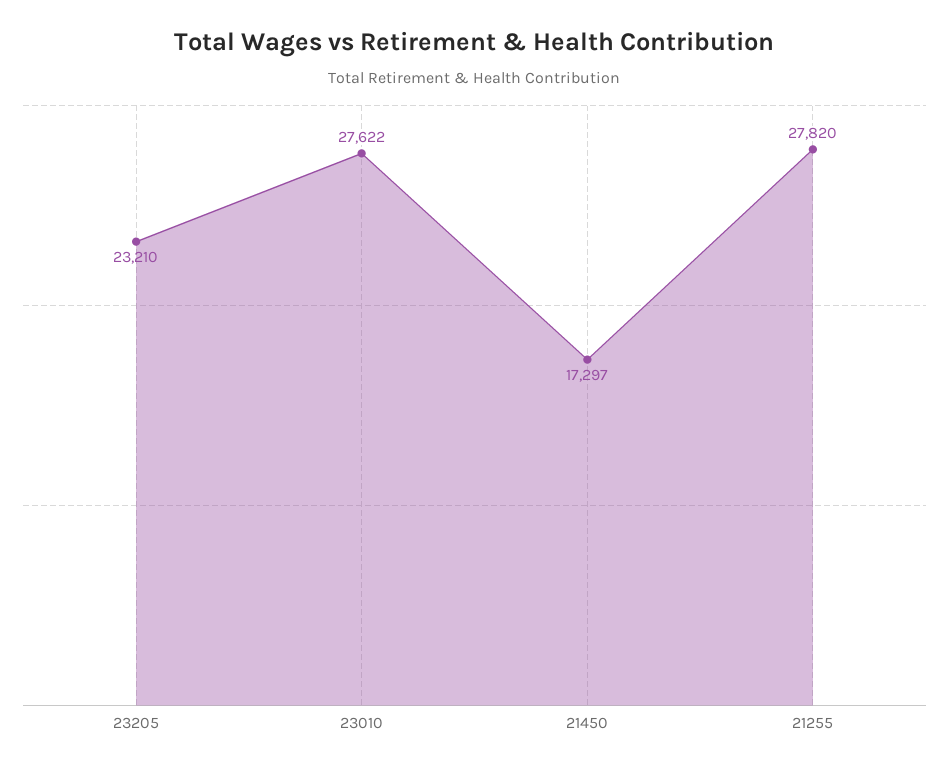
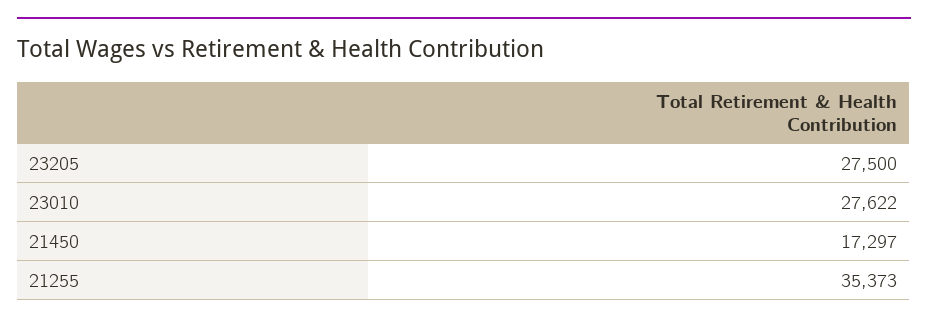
23205: 23210 -> 27500
21255: 27820 -> 35373

